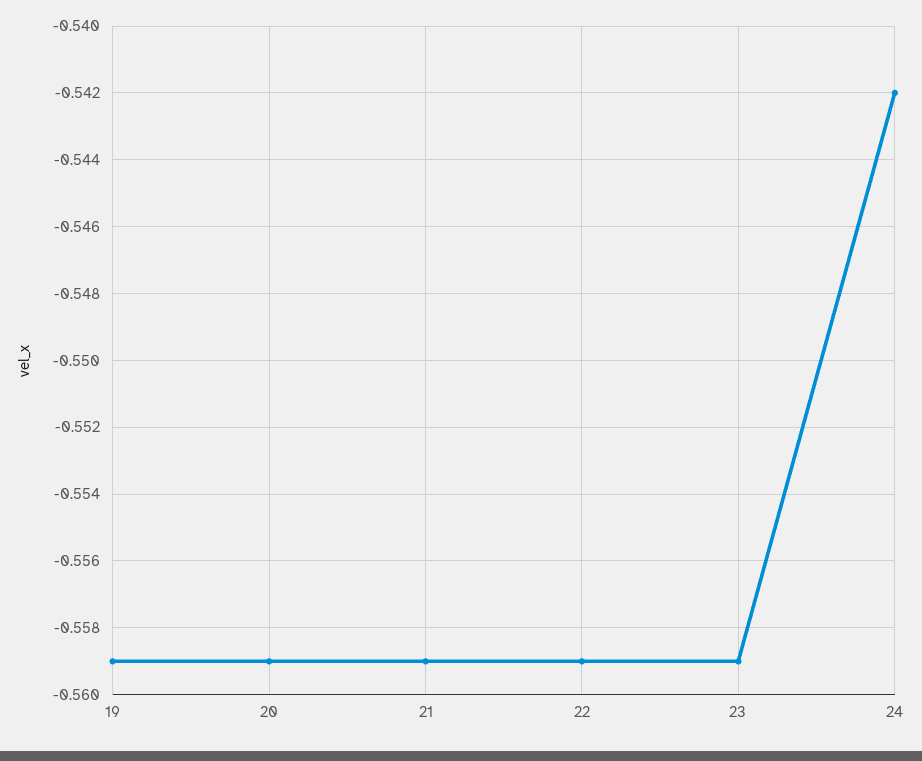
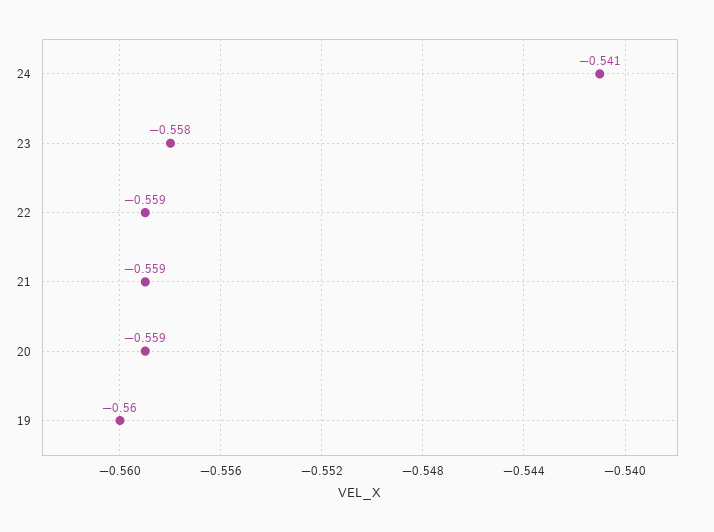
19: -0.559 -> -0.56
23: -0.559 -> -0.558
24: -0.542 -> -0.541

